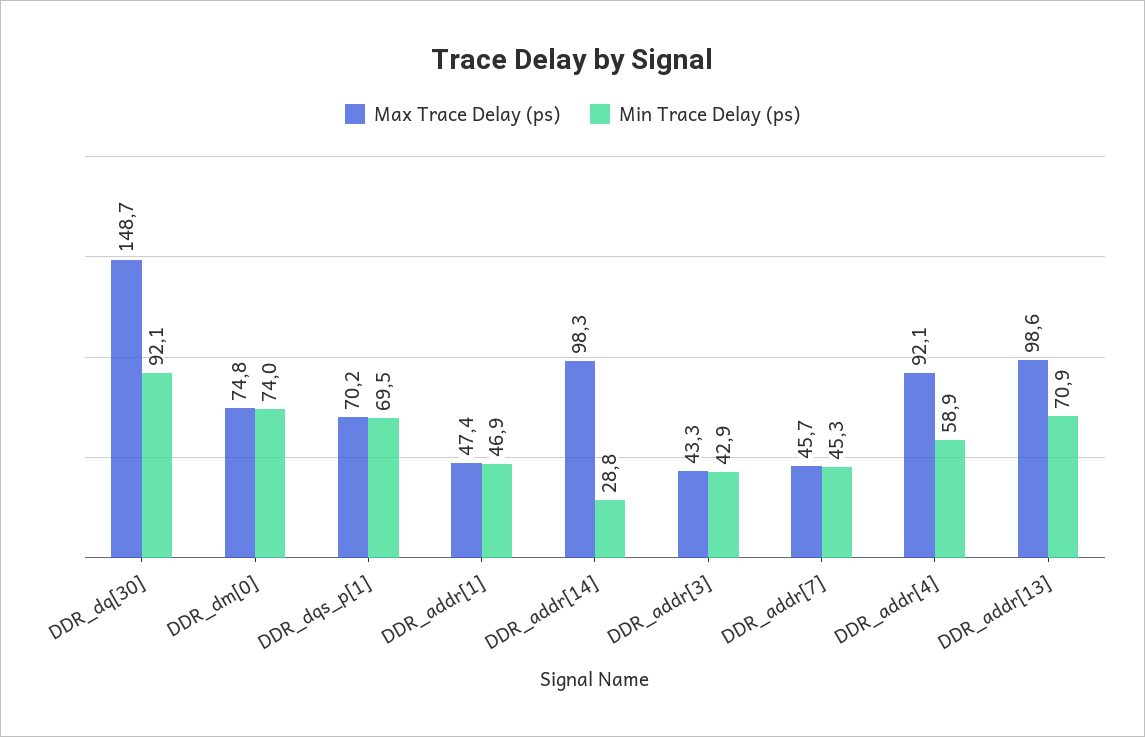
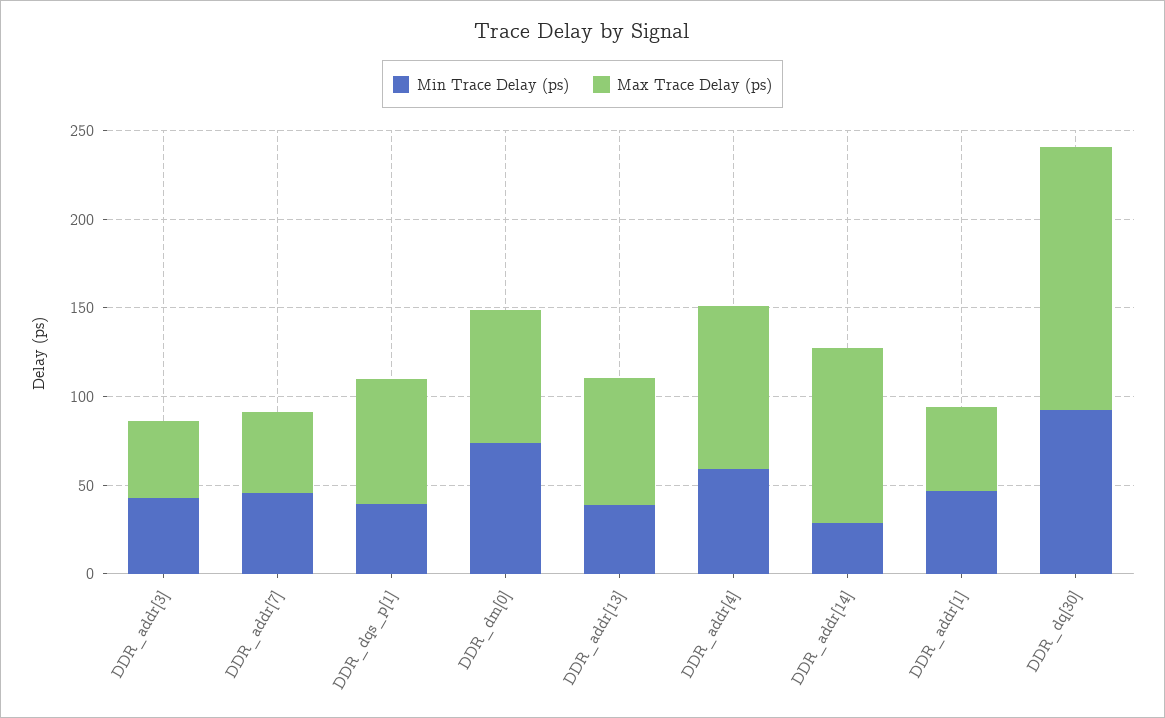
Min Trace Delay (ps), DDR_dqs_p[1]: 69.5 -> 40
Max Trace Delay (ps), DDR_addr[13]: 98.6 -> 70
Min Trace Delay (ps), DDR_addr[13]: 70.9 -> 40

